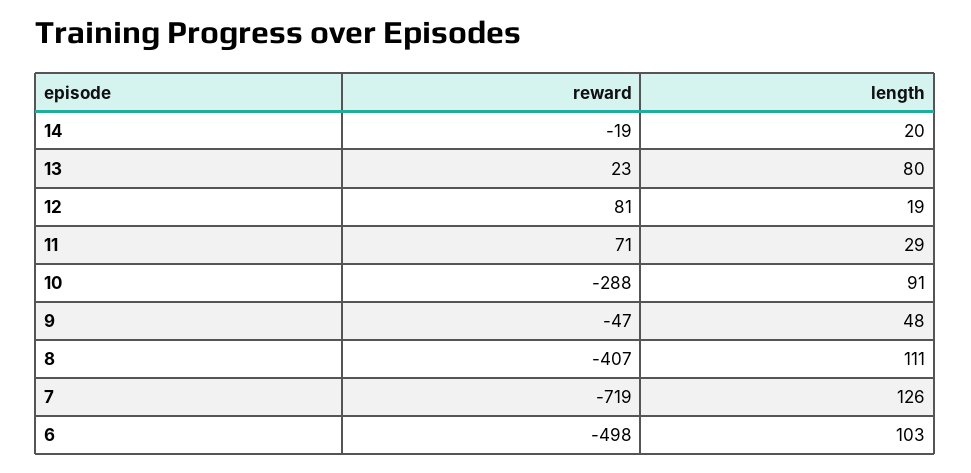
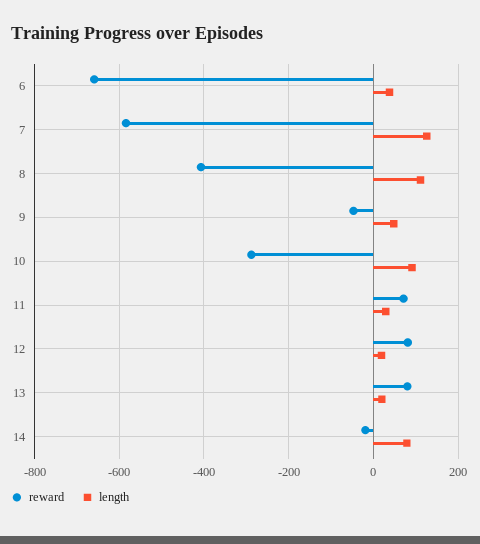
length, 14: 20 -> 80
reward, 13: 23 -> 80
length, 13: 80 -> 20
reward, 7: -719 -> -580
reward, 6: -498 -> -660
length, 6: 103 -> 40

